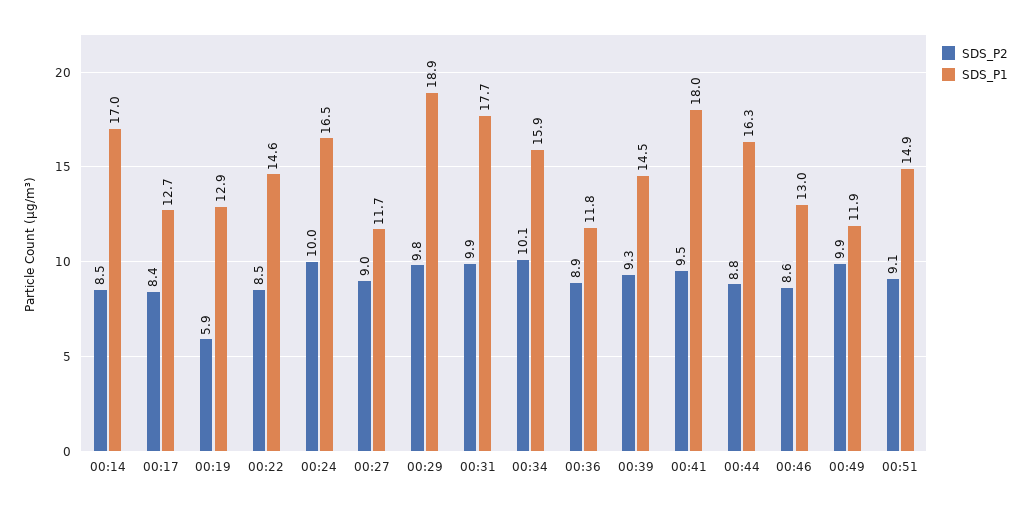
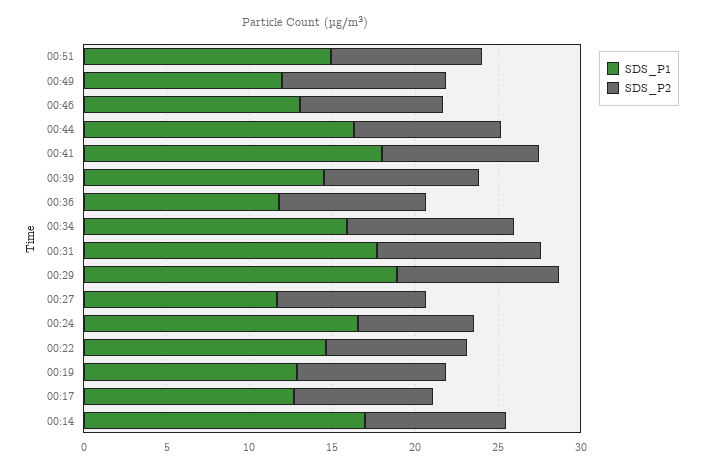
SDS_P2, 00:19: 5.9 -> 9
SDS_P2, 00:24: 10 -> 7

